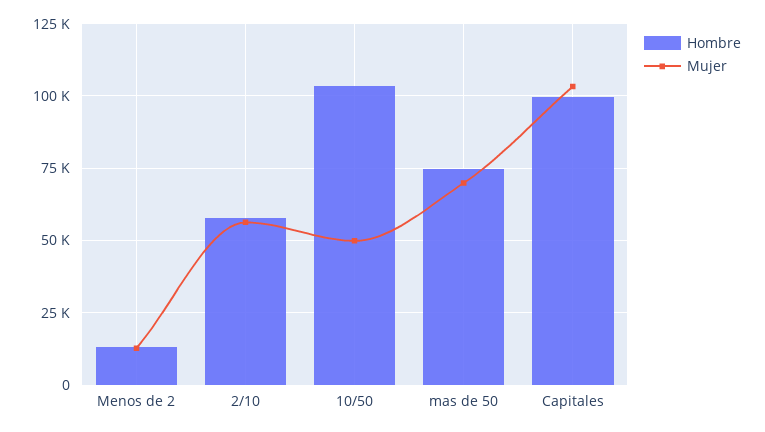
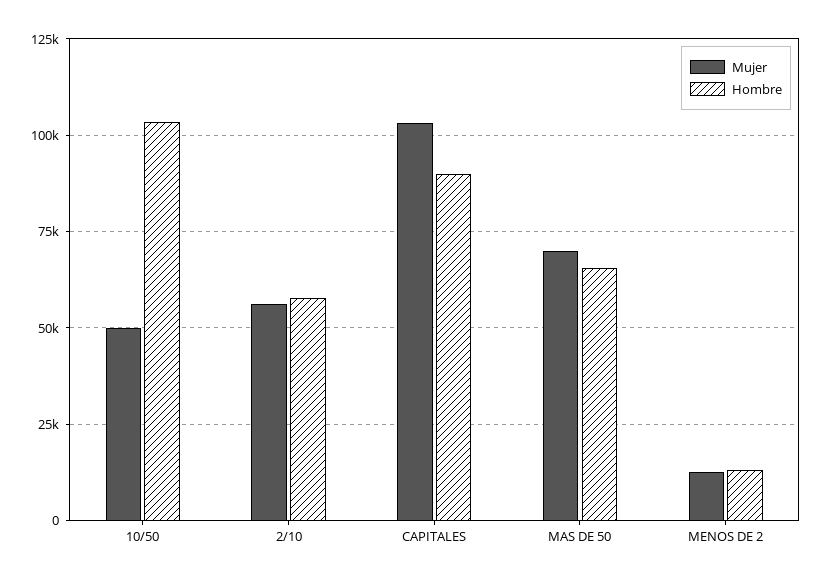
Hombre, mas de 50: 75000 -> 65000
Hombre, Capitales: 100000 -> 90000

